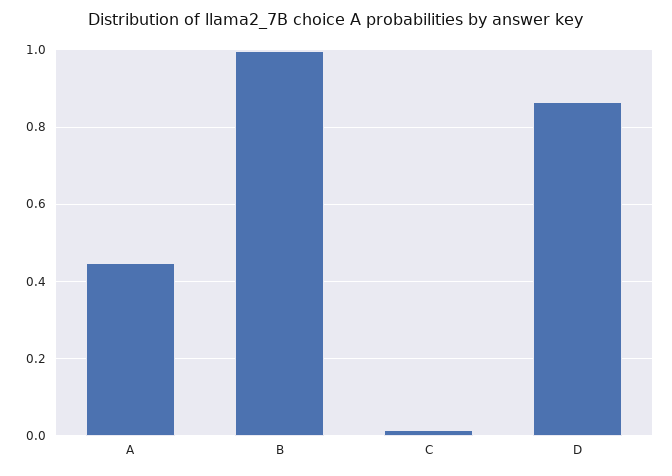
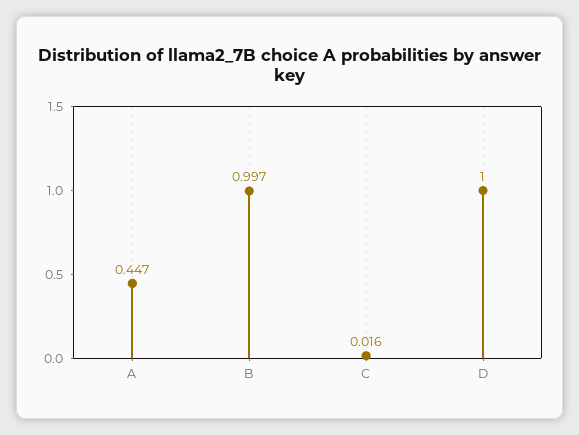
D: 0.86 -> 1

